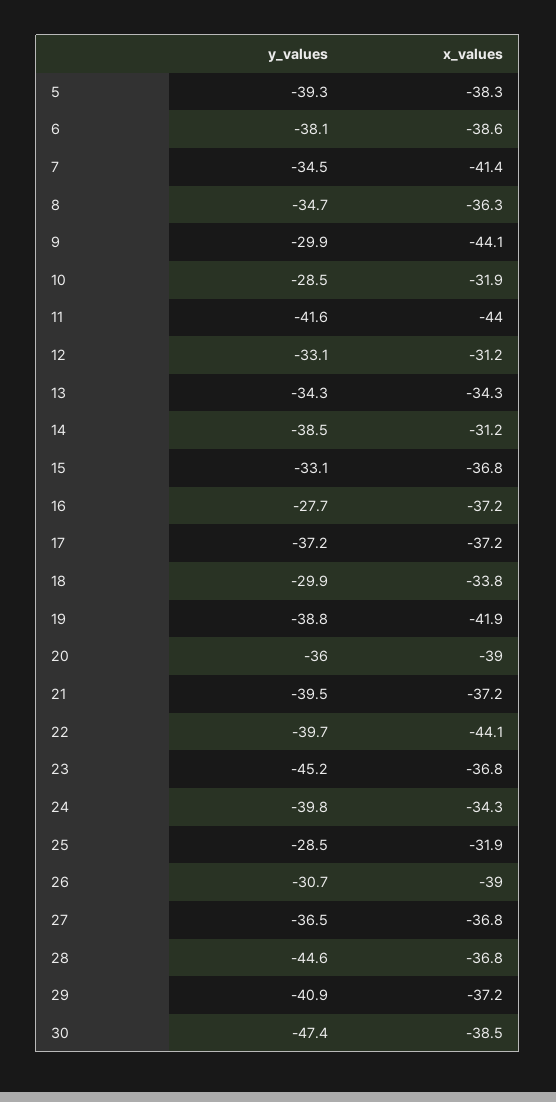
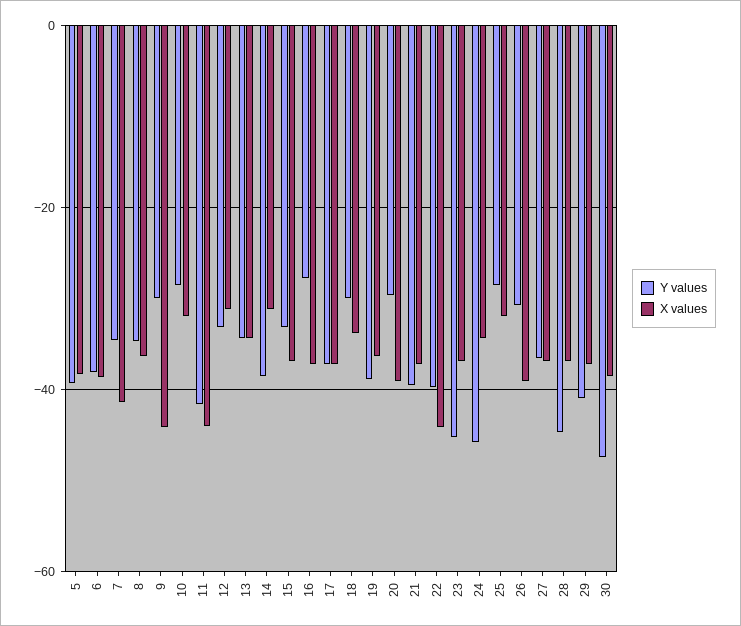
x_values, 19: -41.9 -> -36
y_values, 20: -36 -> -30
y_values, 24: -39.8 -> -46

